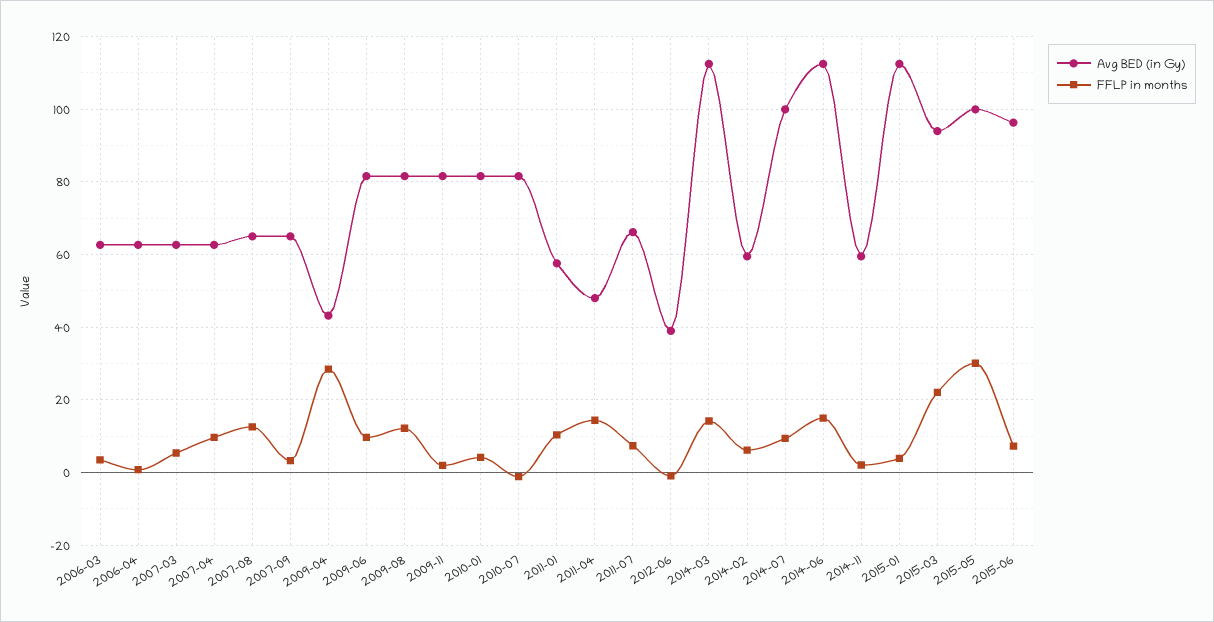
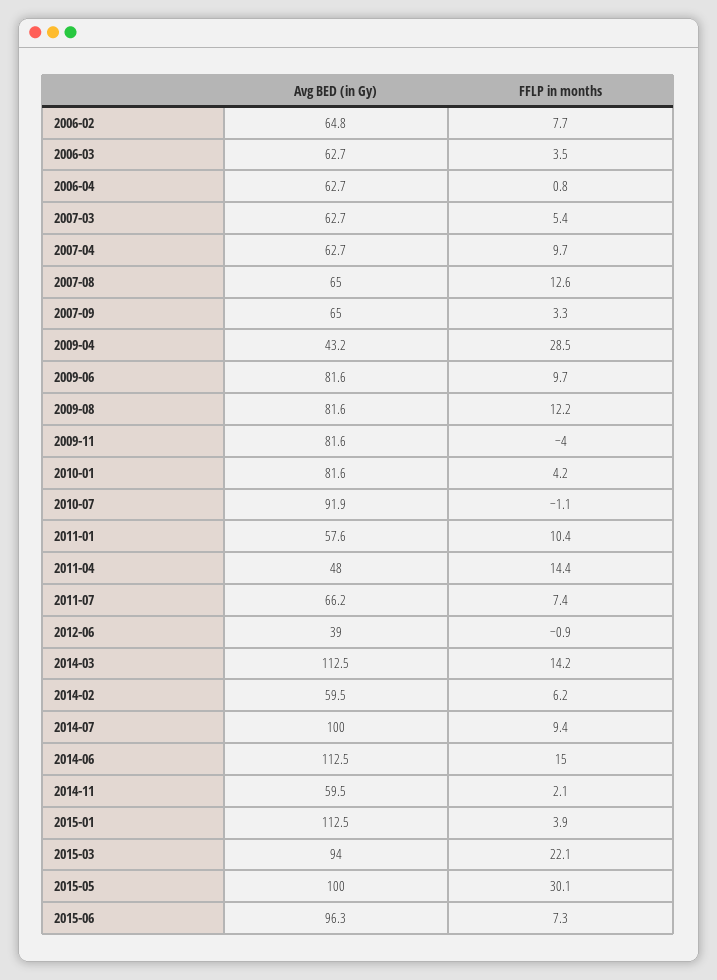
FFLP in months, 2009-11: 2 -> -4
Avg BED (in Gy), 2010-07: 82 -> 91.9
Avg BED (in Gy), 2006-02: none -> 64.8
FFLP in months, 2006-02: none -> 7.7

